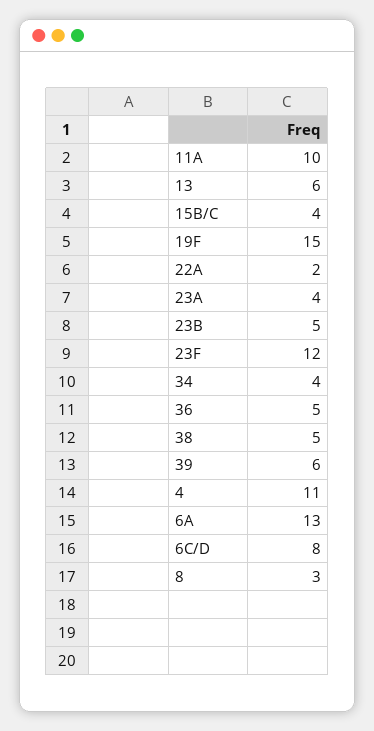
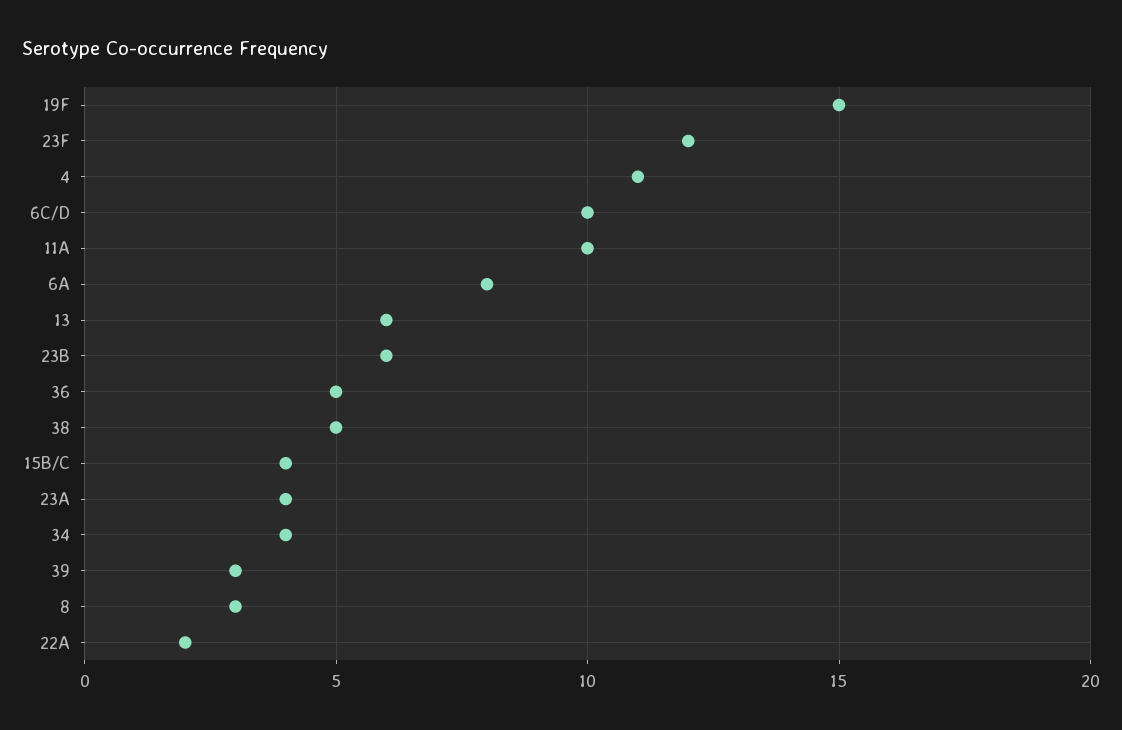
23B: 5 -> 6
39: 6 -> 3
6A: 13 -> 8
6C/D: 8 -> 10

